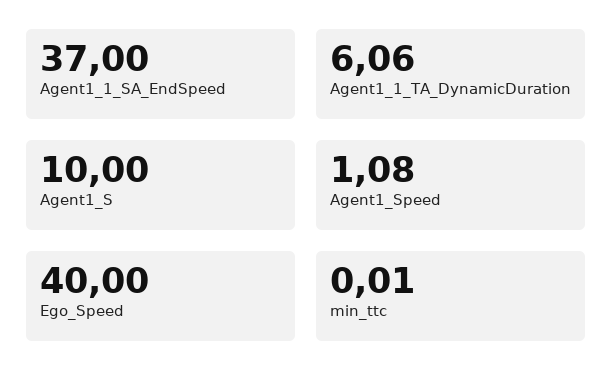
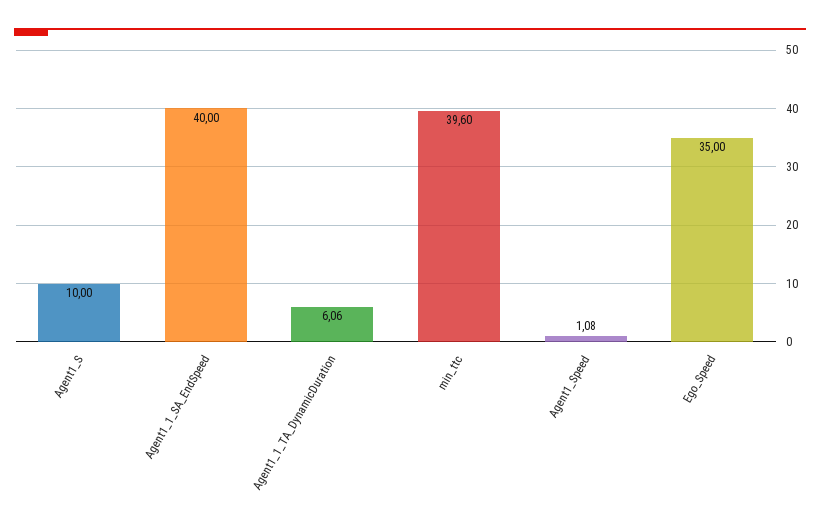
Agent1_1_SA_EndSpeed: 37 -> 40
Ego_Speed: 40 -> 35
min_ttc: 0.01 -> 39.6

